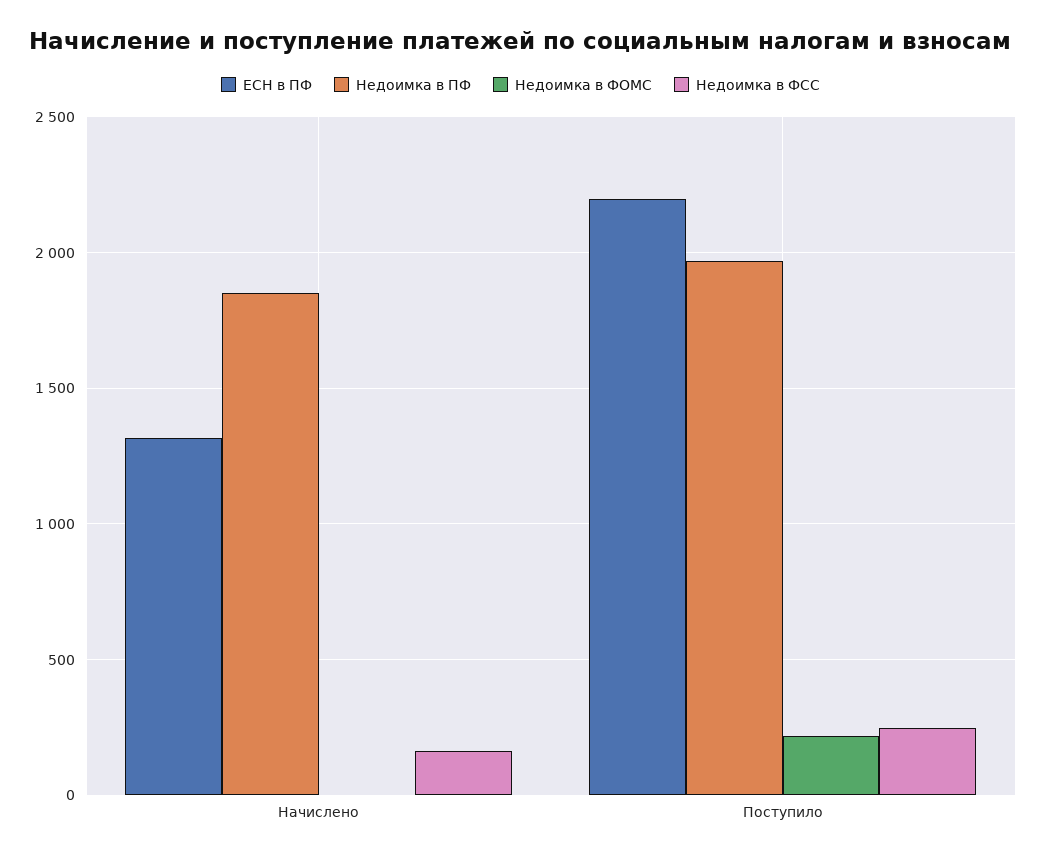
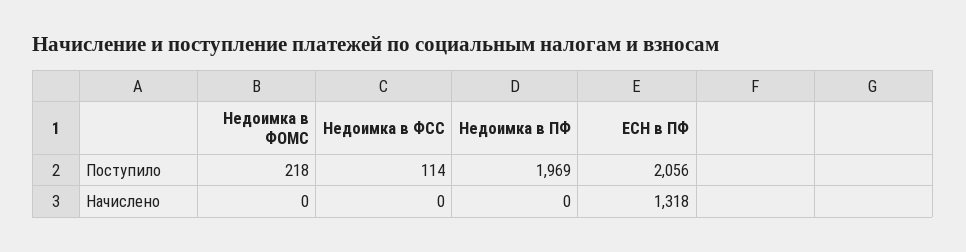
Недоимка в ПФ, Начислено: 1850 -> 0
Недоимка в ФСС, Начислено: 150 -> 0
ЕСН в ПФ, Поступило: 2200 -> 2056
Недоимка в ФСС, Поступило: 250 -> 114

